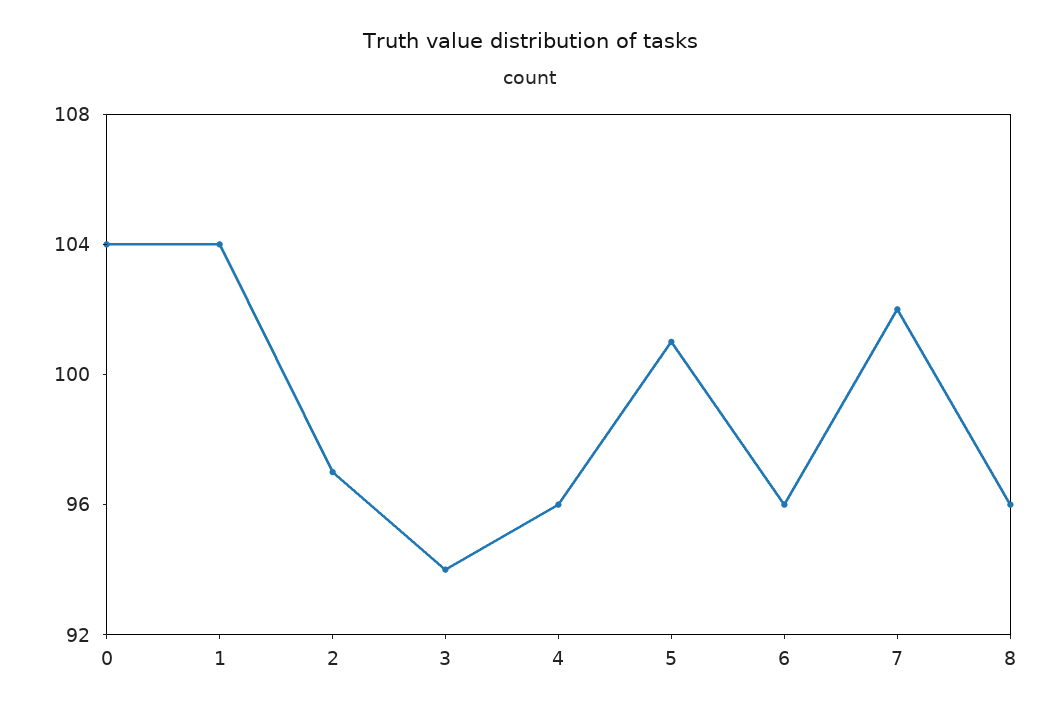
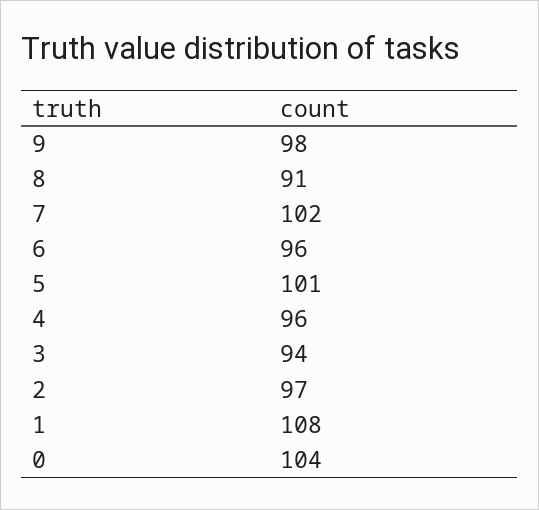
1: 104 -> 108
8: 96 -> 91
9: none -> 98

